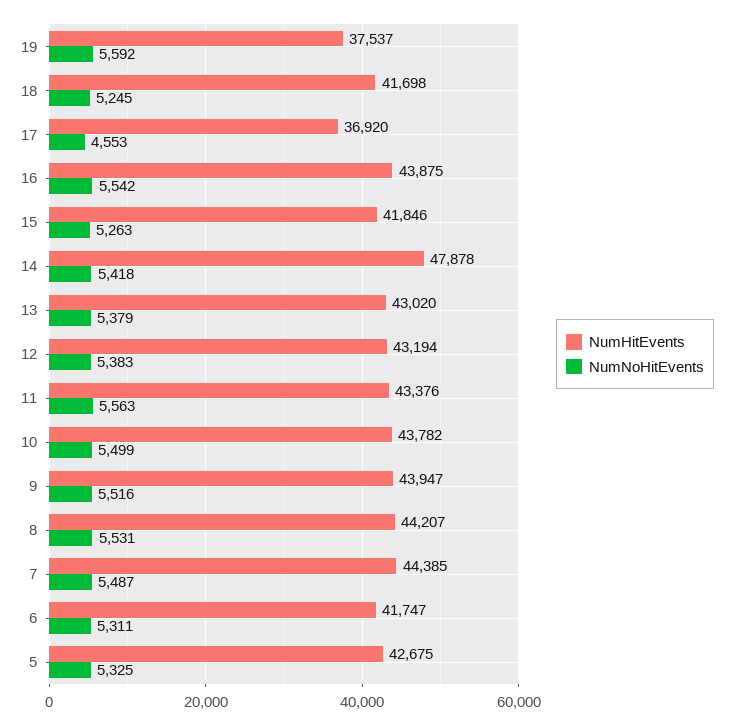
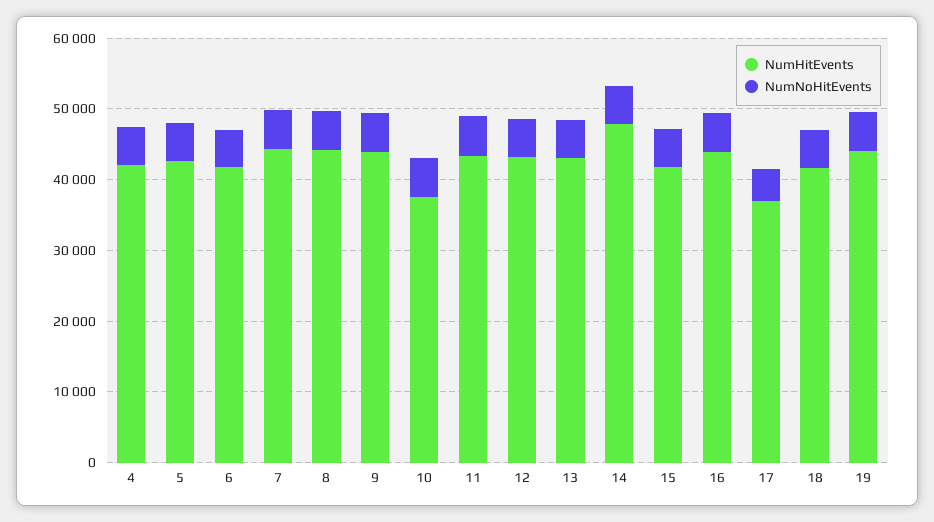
NumHitEvents, 19: 37537 -> 44000
NumHitEvents, 10: 43782 -> 38000
NumHitEvents, 4: none -> 42000
NumNoHitEvents, 4: none -> 6000

